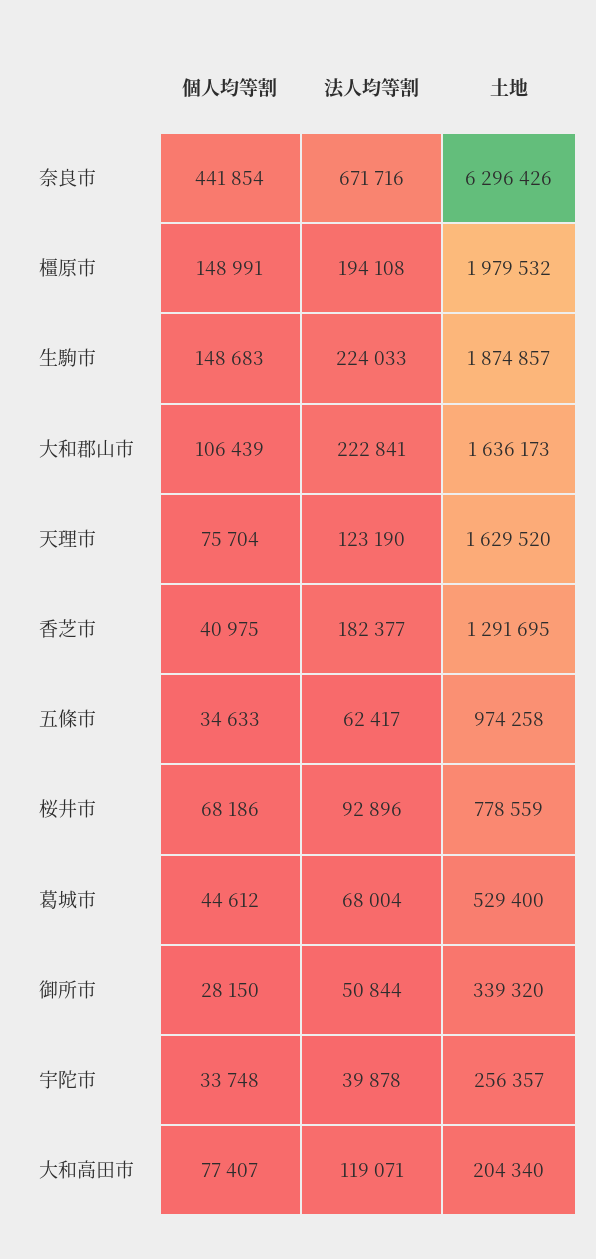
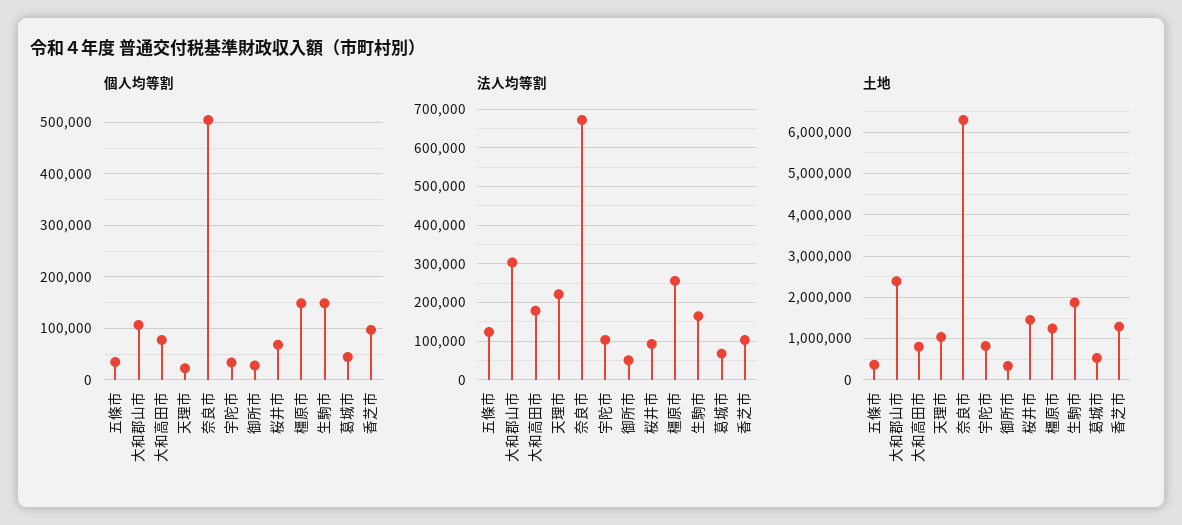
個人均等割, 奈良市: 441854 -> 500000
法人均等割, 橿原市: 194108 -> 260000
土地, 橿原市: 1979532 -> 1200000
法人均等割, 生駒市: 224033 -> 160000
法人均等割, 大和郡山市: 222841 -> 300000
土地, 大和郡山市: 1636173 -> 2400000
個人均等割, 天理市: 75704 -> 20000
法人均等割, 天理市: 123190 -> 220000
土地, 天理市: 1629520 -> 1000000
個人均等割, 香芝市: 40975 -> 100000
法人均等割, 香芝市: 182377 -> 100000
法人均等割, 五條市: 62417 -> 120000
土地, 五條市: 974258 -> 400000
土地, 桜井市: 778559 -> 1400000
法人均等割, 宇陀市: 39878 -> 100000
土地, 宇陀市: 256357 -> 800000
法人均等割, 大和高田市: 119071 -> 180000
土地, 大和高田市: 204340 -> 800000

